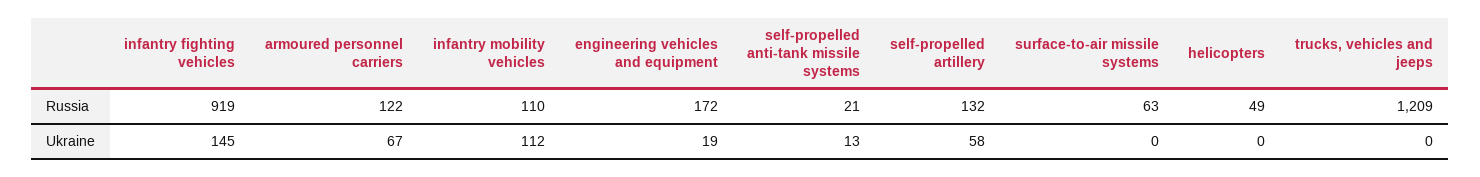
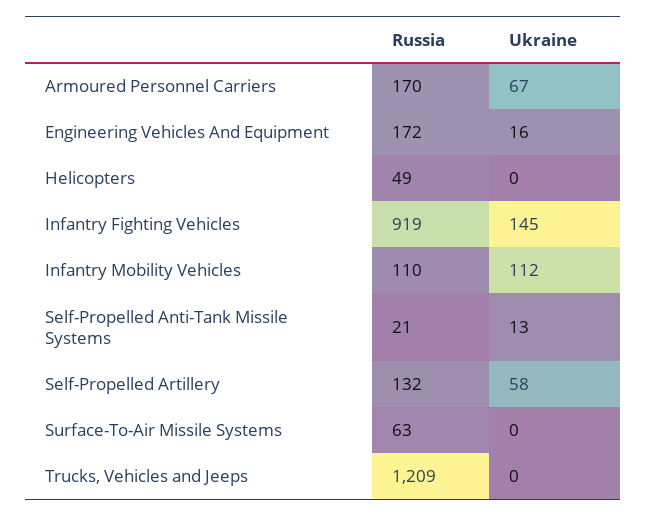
armoured personnel carriers, Russia: 122 -> 170
engineering vehicles and equipment, Ukraine: 19 -> 16

